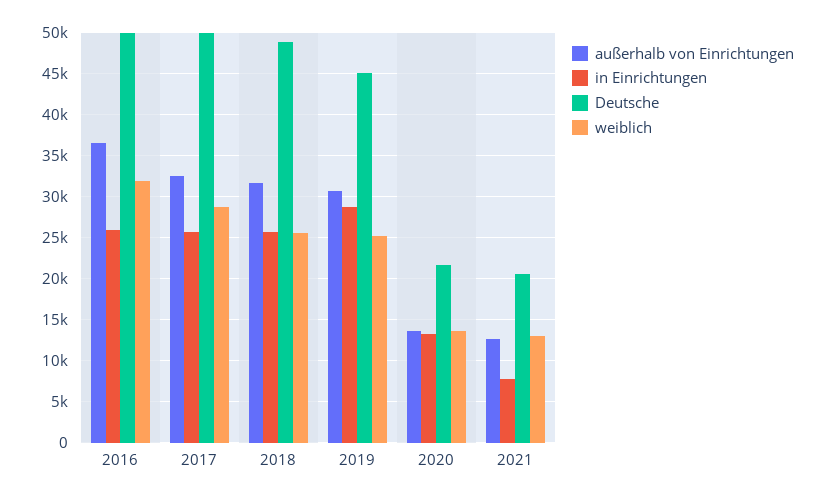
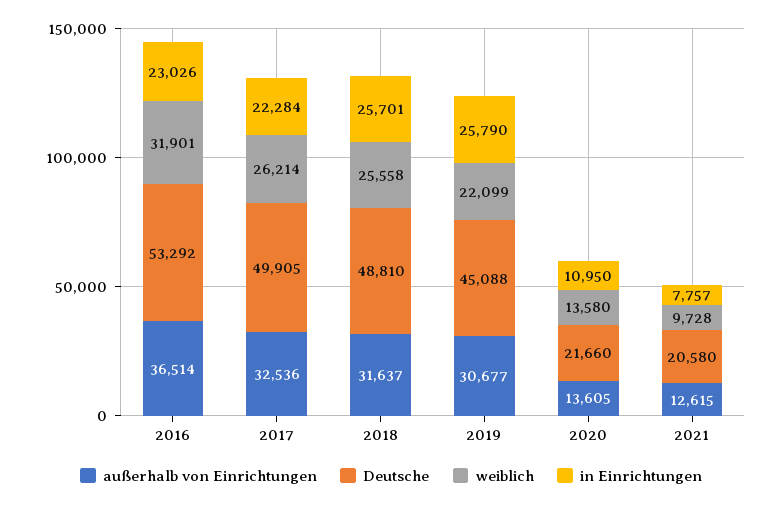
in Einrichtungen, 2016: 26000 -> 23026
Deutsche, 2016: 50000 -> 53292
in Einrichtungen, 2017: 26000 -> 22284
weiblich, 2017: 29000 -> 26214
in Einrichtungen, 2019: 29000 -> 25790
weiblich, 2019: 25000 -> 22099
in Einrichtungen, 2020: 13000 -> 10950
weiblich, 2021: 13000 -> 9728

